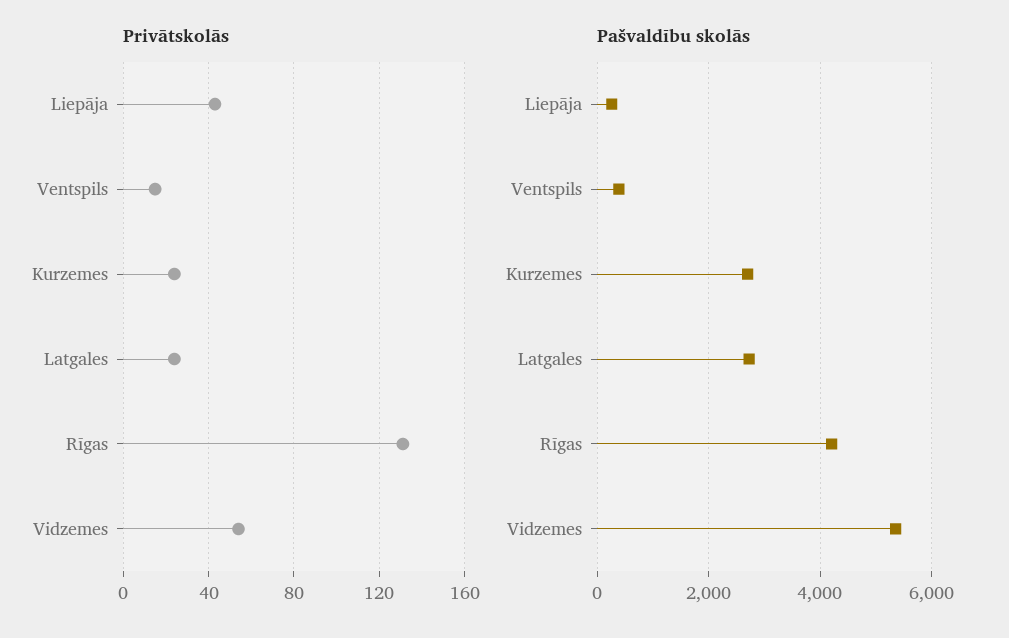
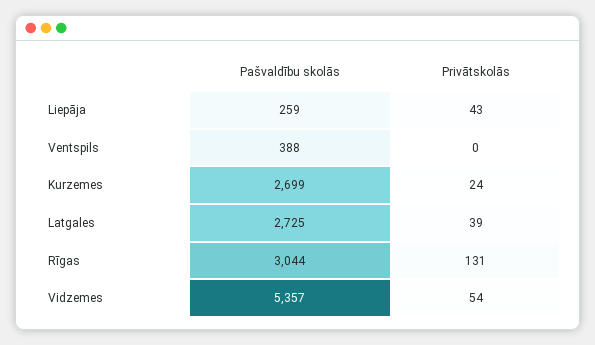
Privātskolās, Ventspils: 15 -> 0
Privātskolās, Latgales: 25 -> 39
Pašvaldību skolās, Rīgas: 4200 -> 3044

